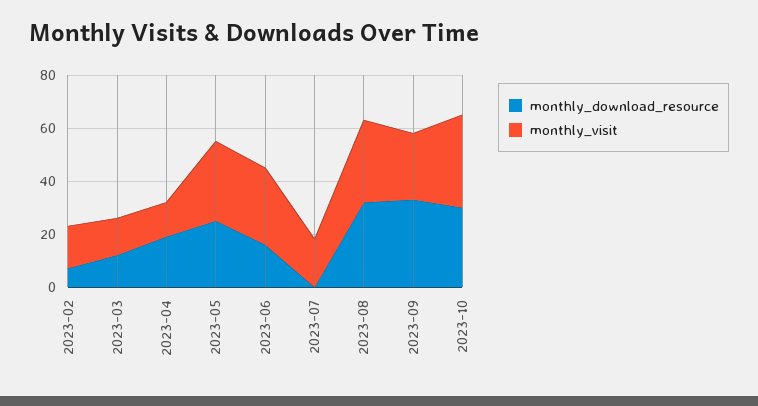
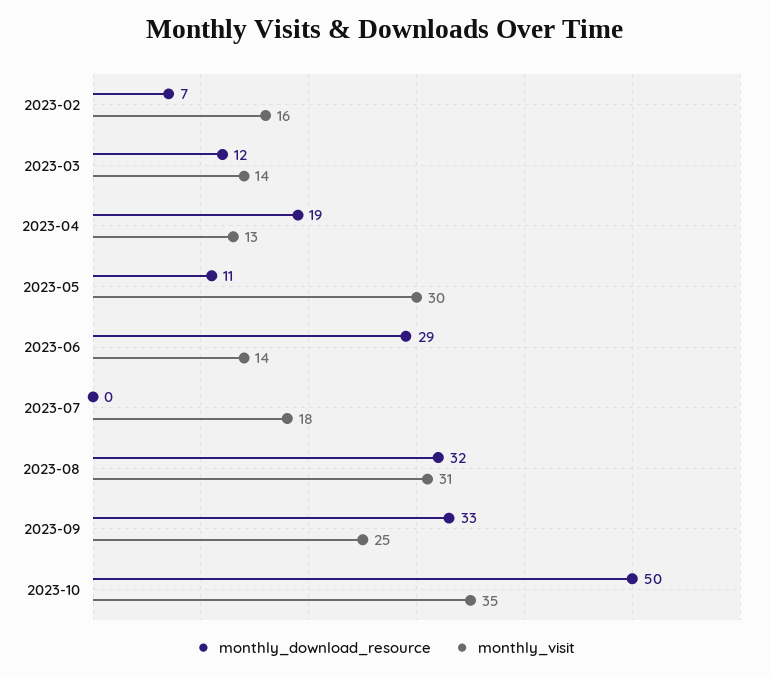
monthly_download_resource, 2023-05: 25 -> 11
monthly_download_resource, 2023-06: 15 -> 29
monthly_visit, 2023-06: 30 -> 14
monthly_download_resource, 2023-10: 30 -> 50

